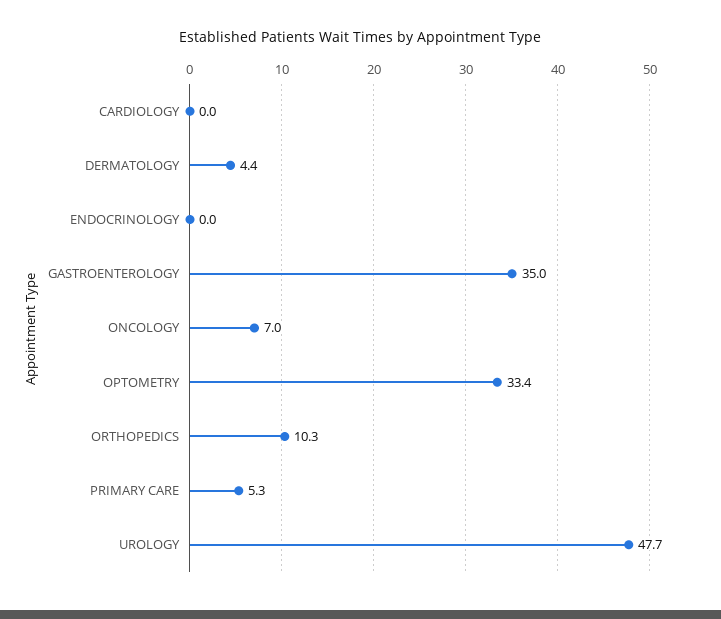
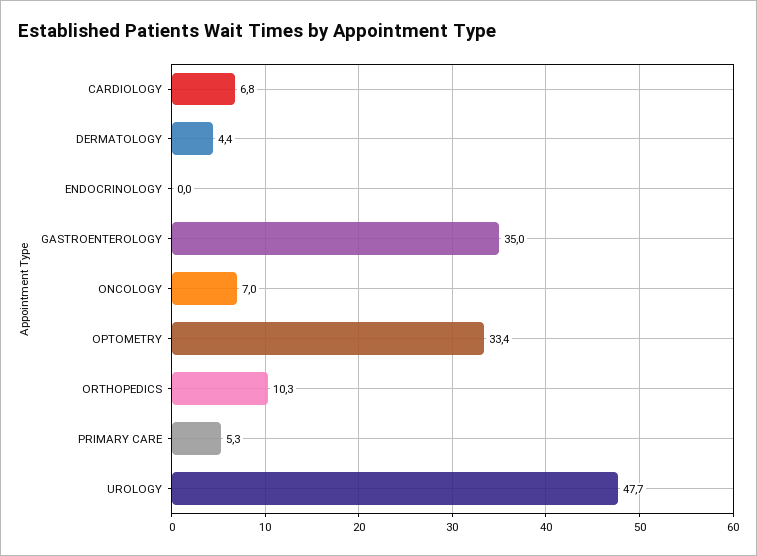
CARDIOLOGY: 0 -> 6.8

